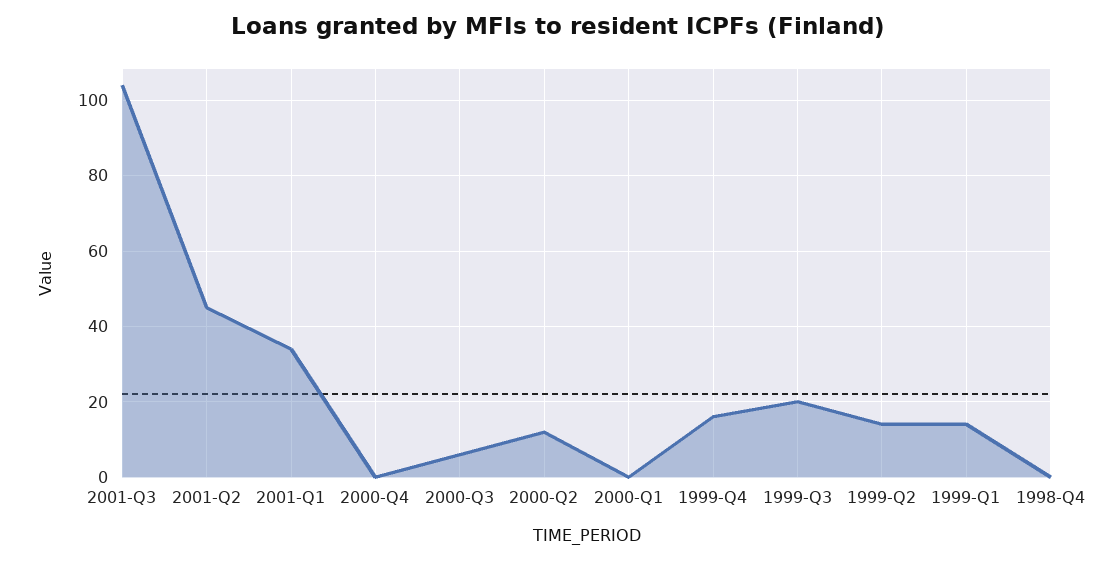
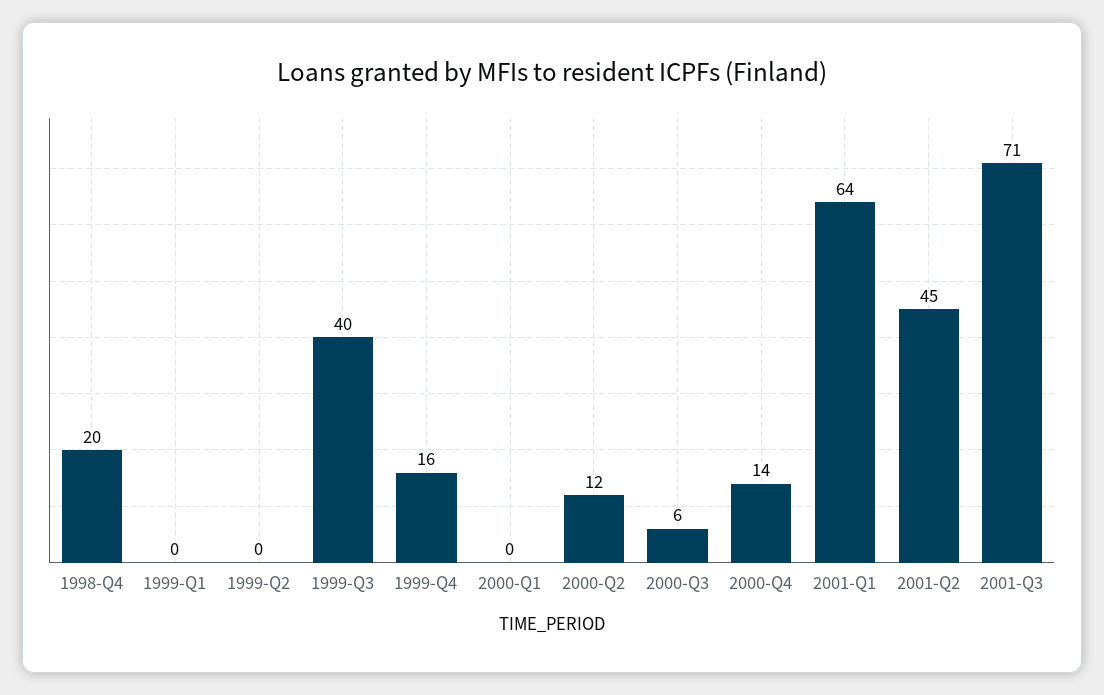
2001-Q3: 105 -> 71
2001-Q1: 35 -> 64
2000-Q4: 0 -> 14
1999-Q3: 20 -> 40
1999-Q2: 15 -> 0
1999-Q1: 15 -> 0
1998-Q4: 0 -> 20

